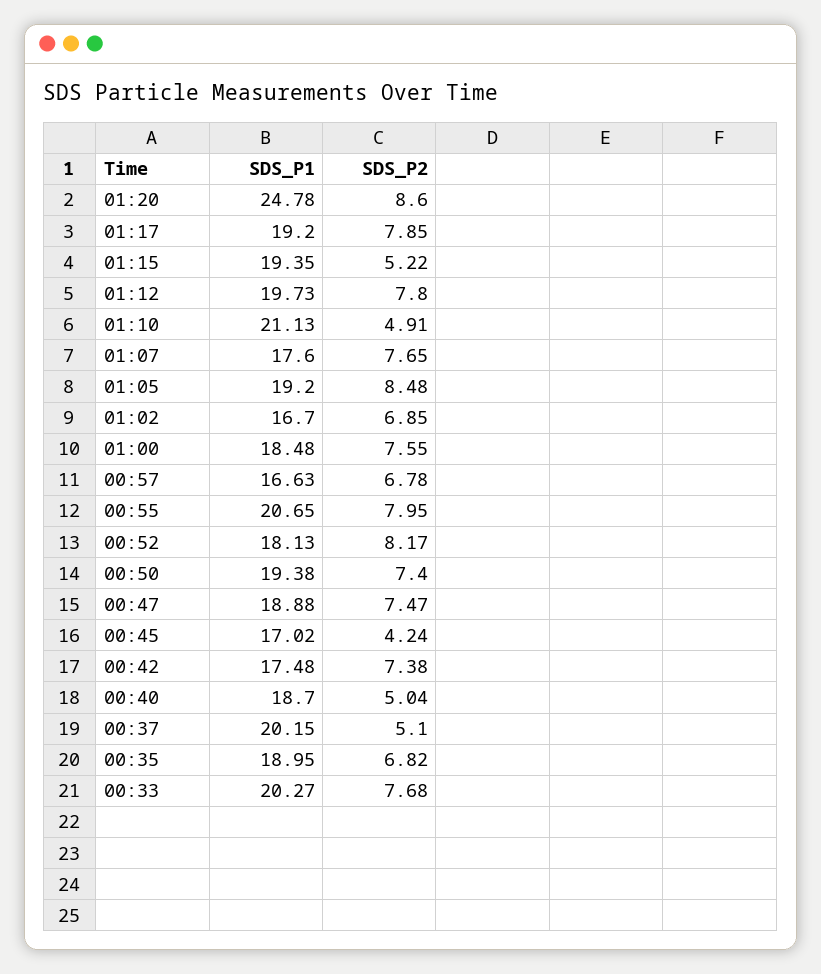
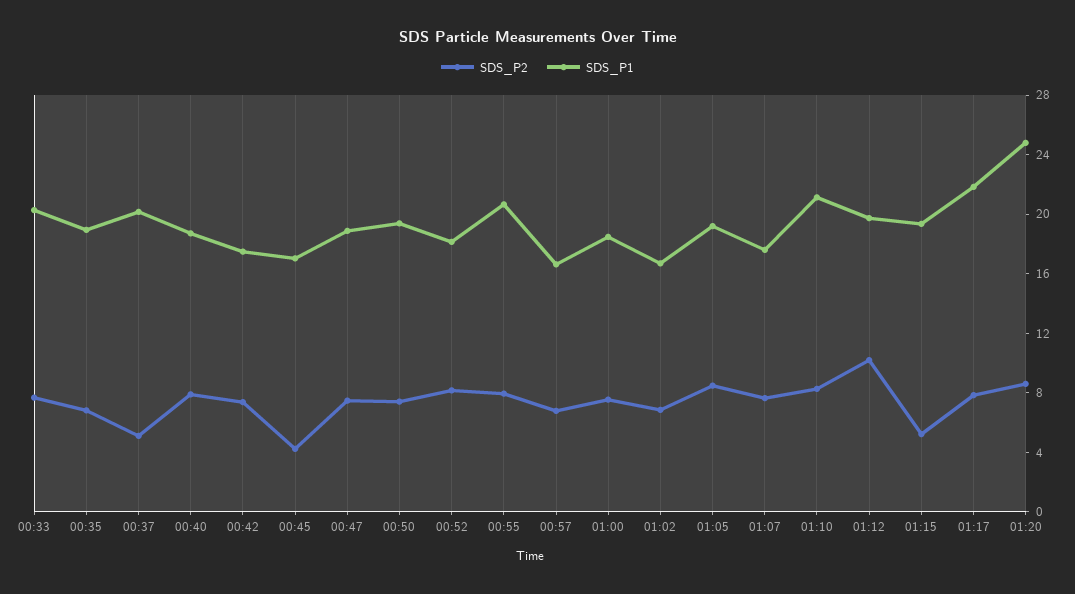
SDS_P1, 01:17: 19.2 -> 22
SDS_P2, 01:12: 7.8 -> 10
SDS_P2, 01:10: 4.91 -> 8
SDS_P2, 00:40: 5.04 -> 8

